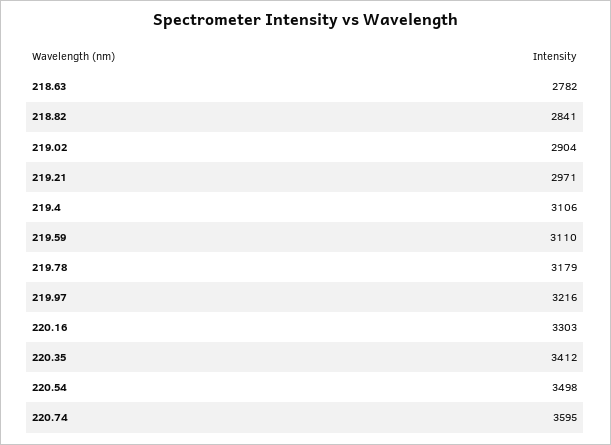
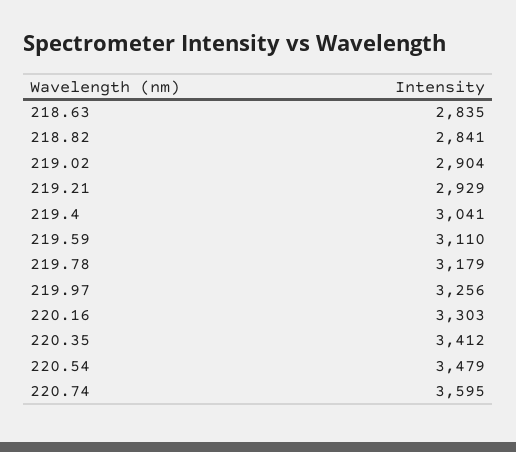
218.63: 2782 -> 2835
219.21: 2971 -> 2929
219.4: 3106 -> 3041
219.97: 3216 -> 3256
220.54: 3498 -> 3479

